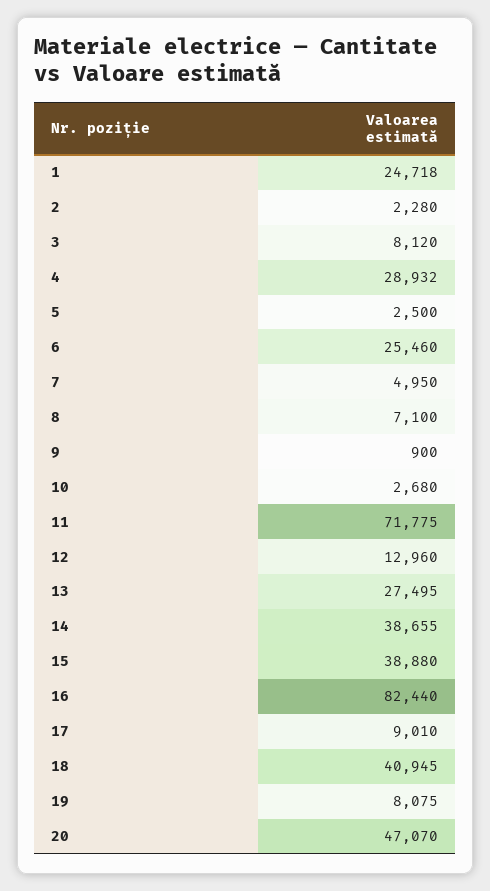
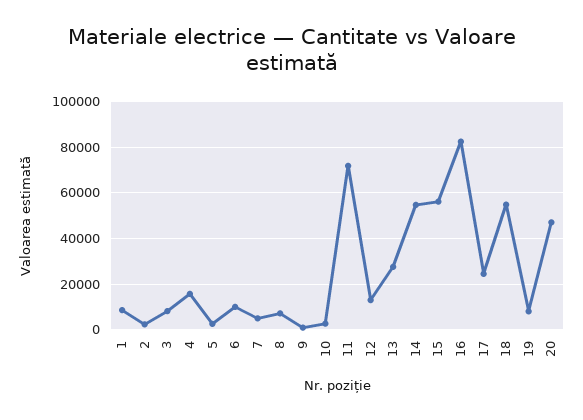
1: 24718 -> 10000
4: 28932 -> 15000
6: 25460 -> 10000
14: 38655 -> 55000
15: 38880 -> 55000
17: 9010 -> 25000
18: 40945 -> 55000

